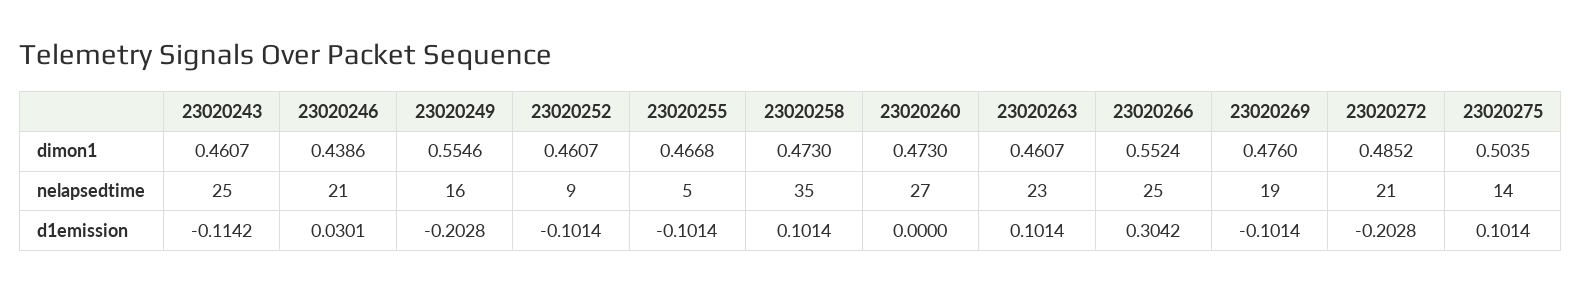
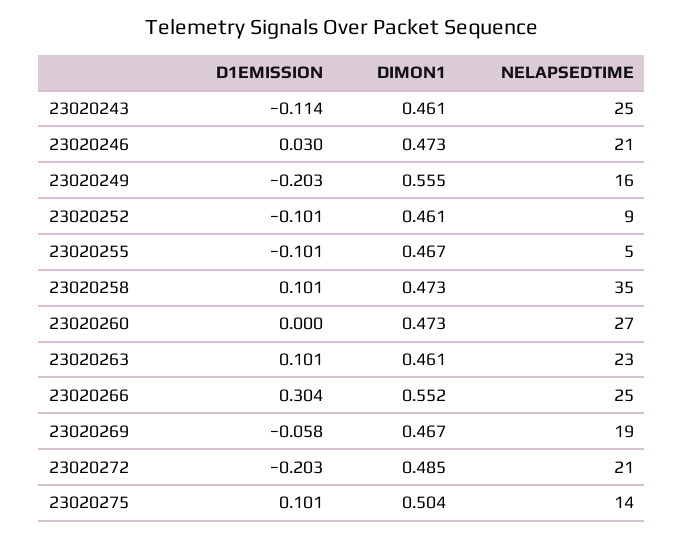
23020246, dimon1: 0.4386 -> 0.473
23020269, dimon1: 0.476 -> 0.467
23020269, d1emission: -0.1014 -> -0.058

